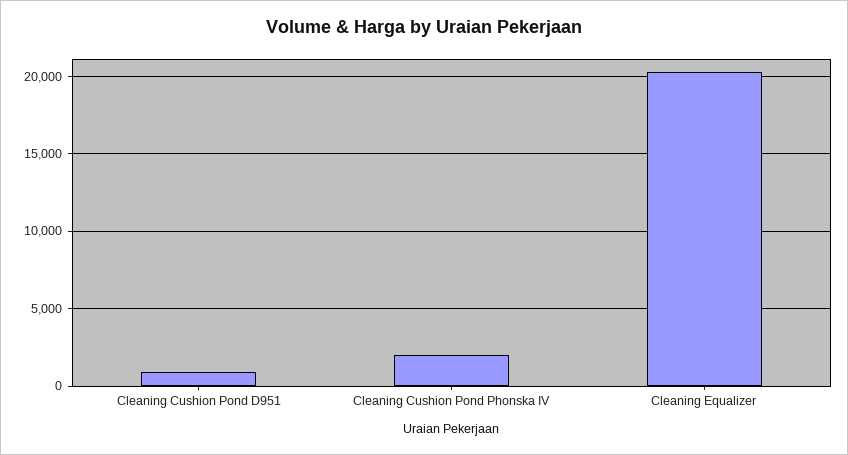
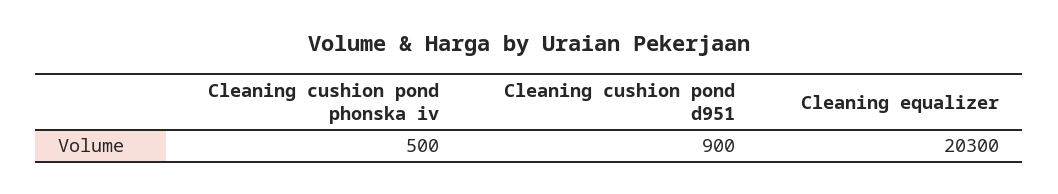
Cleaning Cushion Pond Phonska IV: 2000 -> 500

